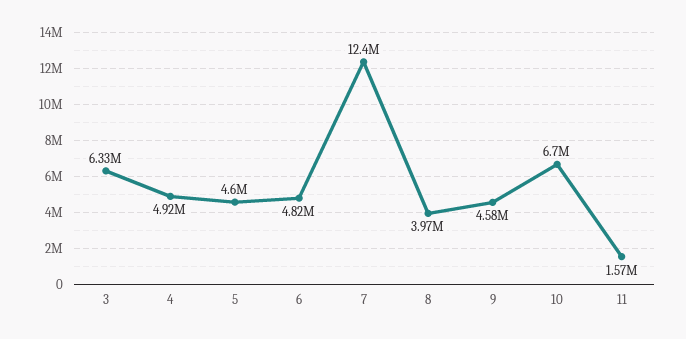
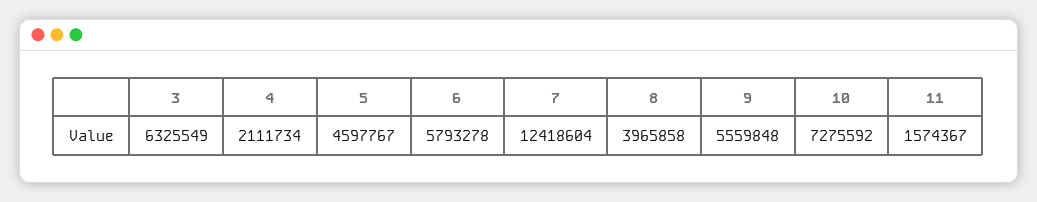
4: 4920000 -> 2111734
6: 4820000 -> 5793278
9: 4580000 -> 5559848
10: 6700000 -> 7275592

